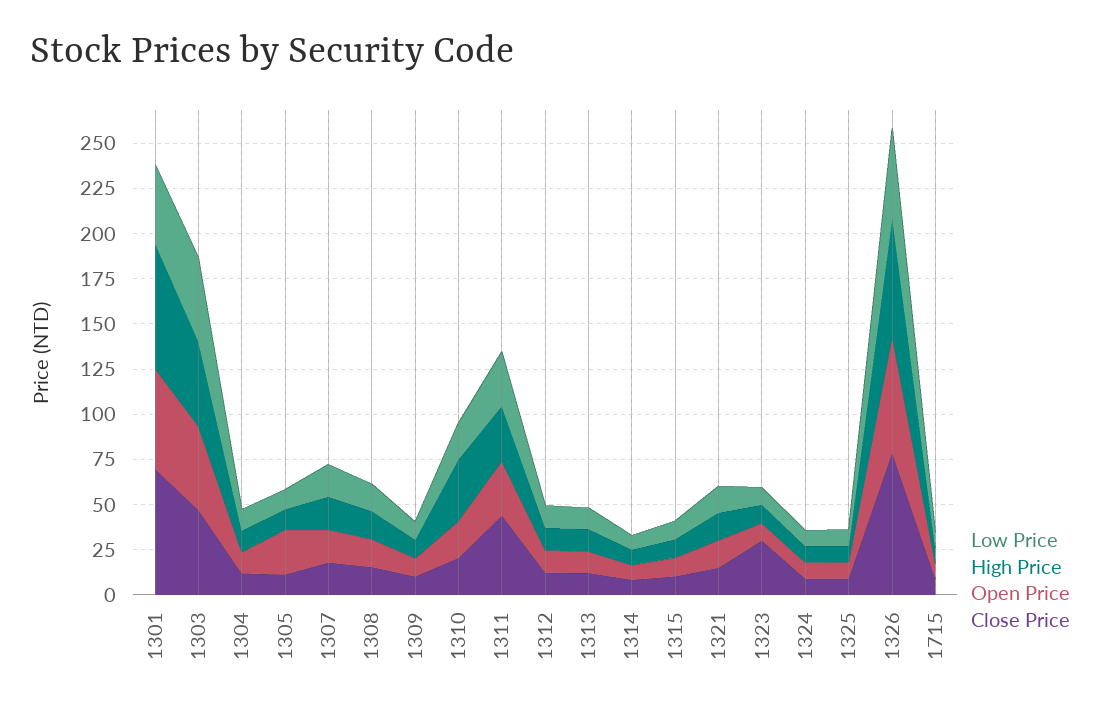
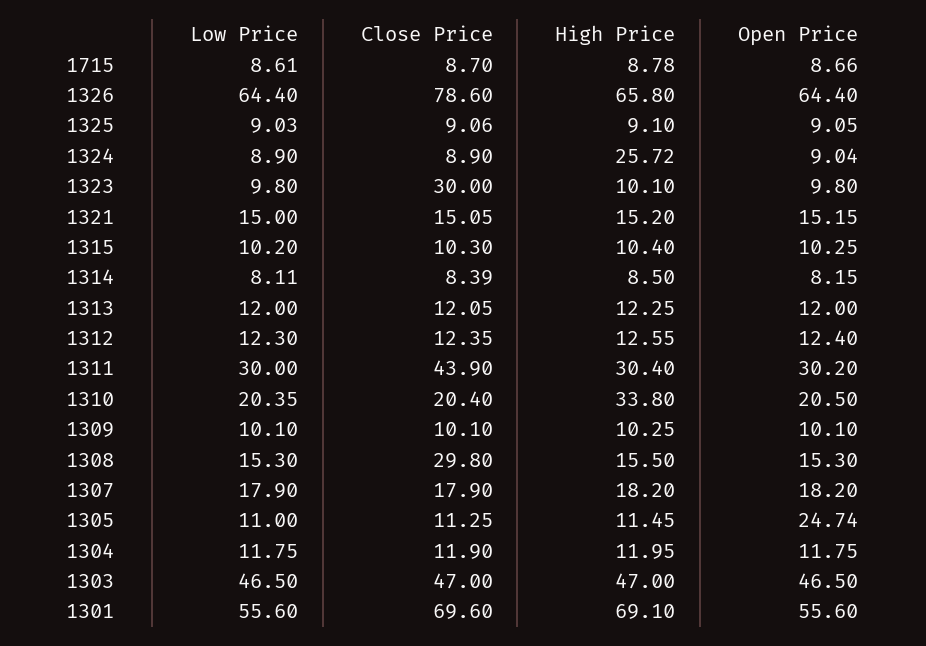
Low Price, 1301: 45 -> 55.6
Close Price, 1308: 15 -> 29.8
High Price, 1324: 10 -> 25.72
Low Price, 1326: 50 -> 64.4

